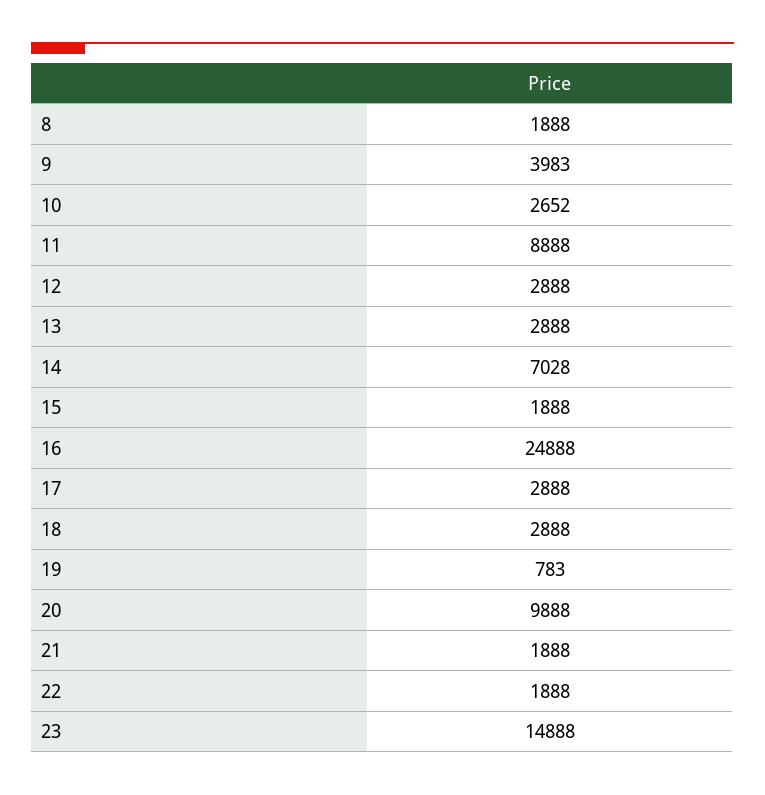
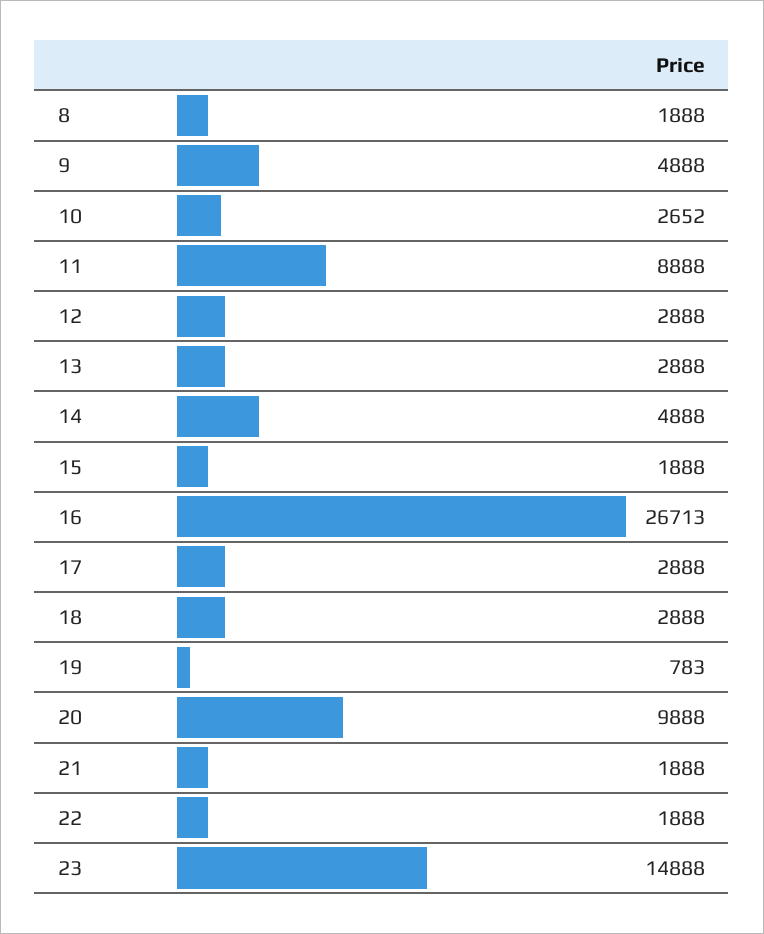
9: 3983 -> 4888
14: 7028 -> 4888
16: 24888 -> 26713

